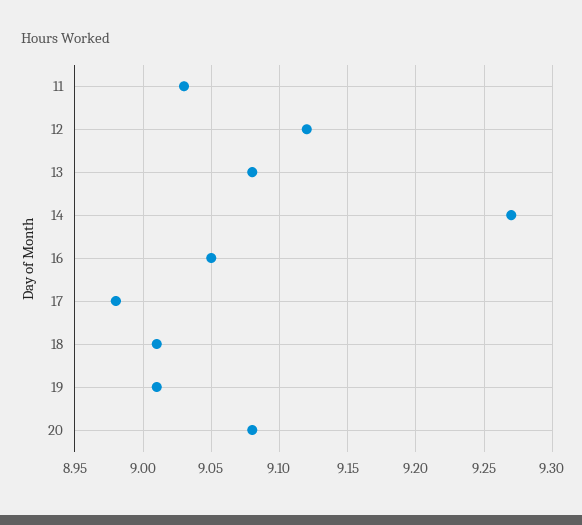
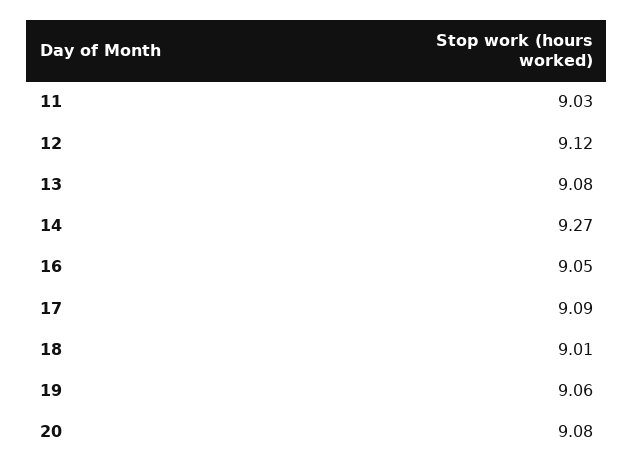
17: 8.98 -> 9.09
19: 9.01 -> 9.06

